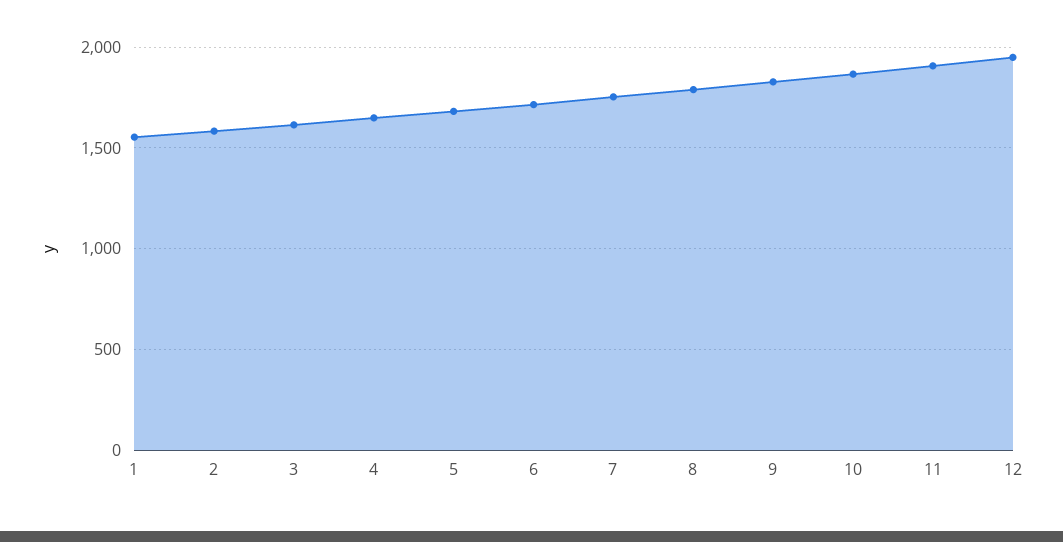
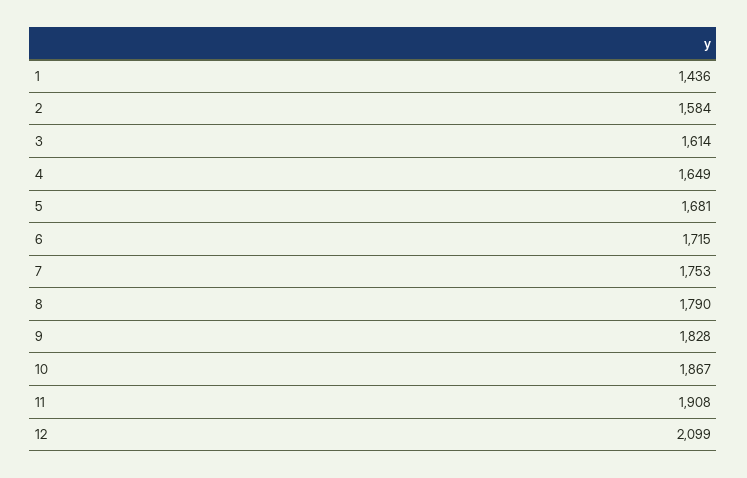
1: 1550 -> 1436
12: 1950 -> 2099

